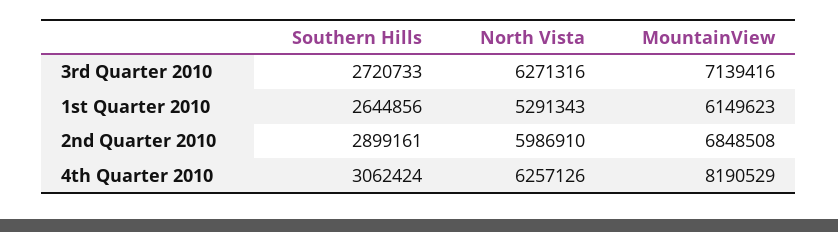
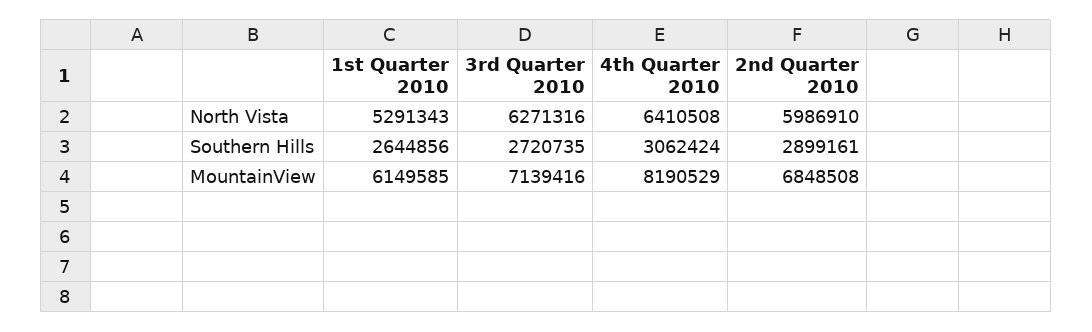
Southern Hills, 3rd Quarter 2010: 2720733 -> 2720735
MountainView, 1st Quarter 2010: 6149623 -> 6149585
North Vista, 4th Quarter 2010: 6257126 -> 6410508

